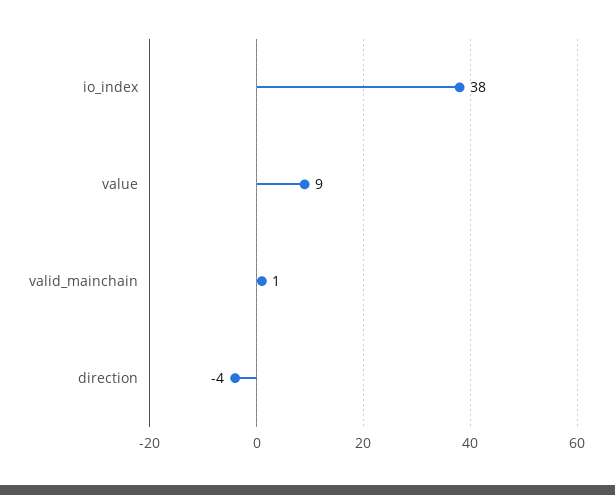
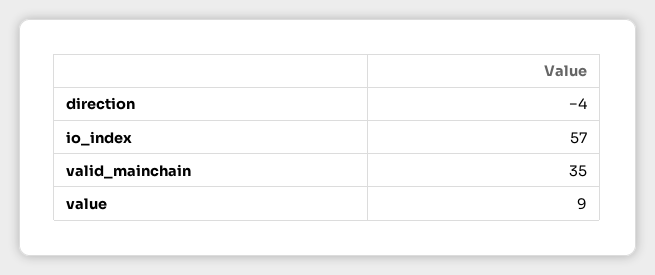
io_index: 38 -> 57
valid_mainchain: 1 -> 35

